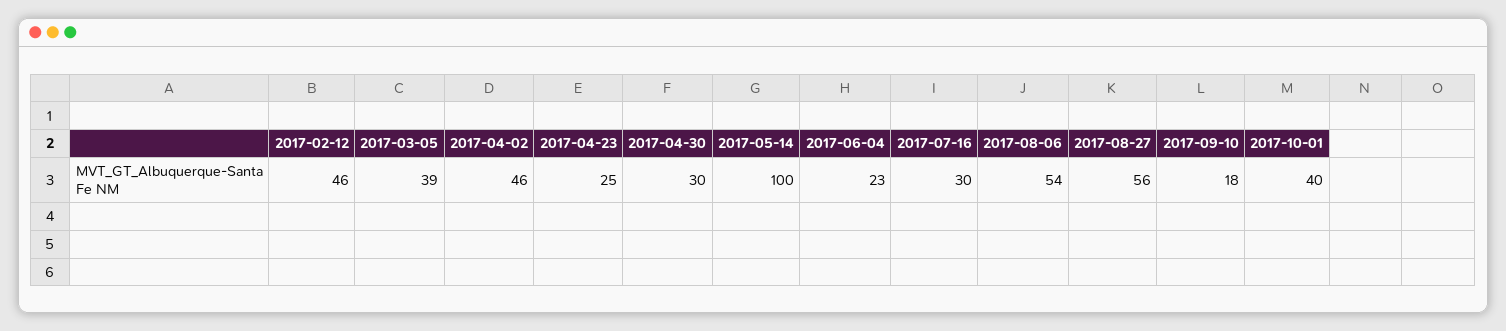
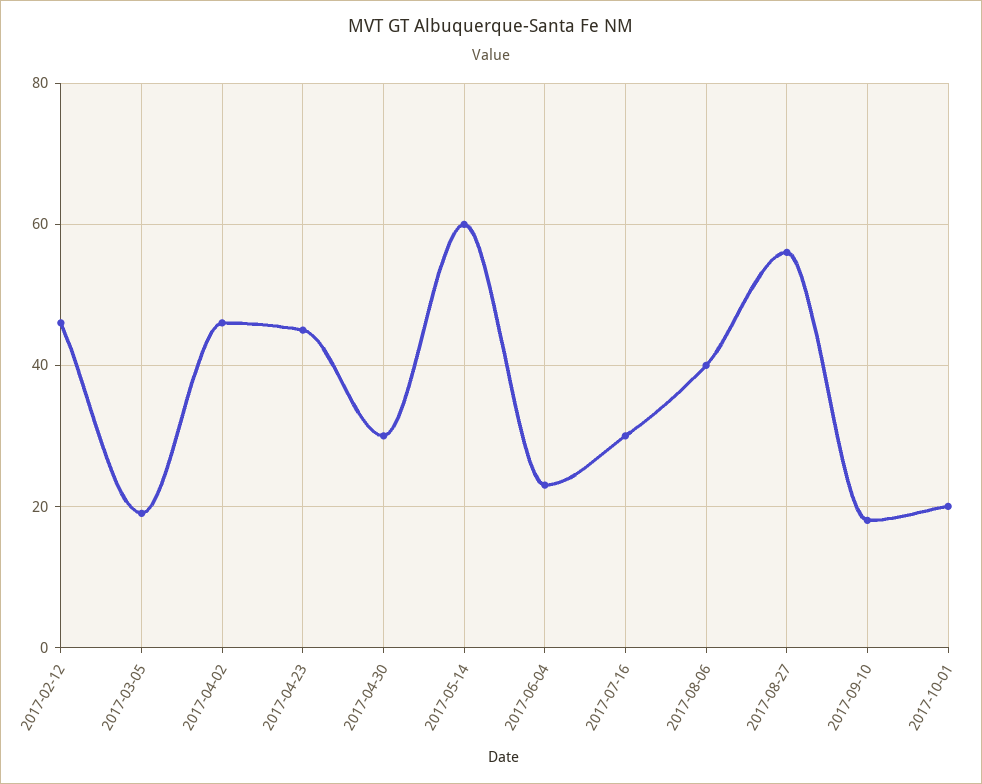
2017-03-05: 39 -> 20
2017-04-23: 25 -> 45
2017-05-14: 100 -> 60
2017-08-06: 54 -> 40
2017-10-01: 40 -> 20

